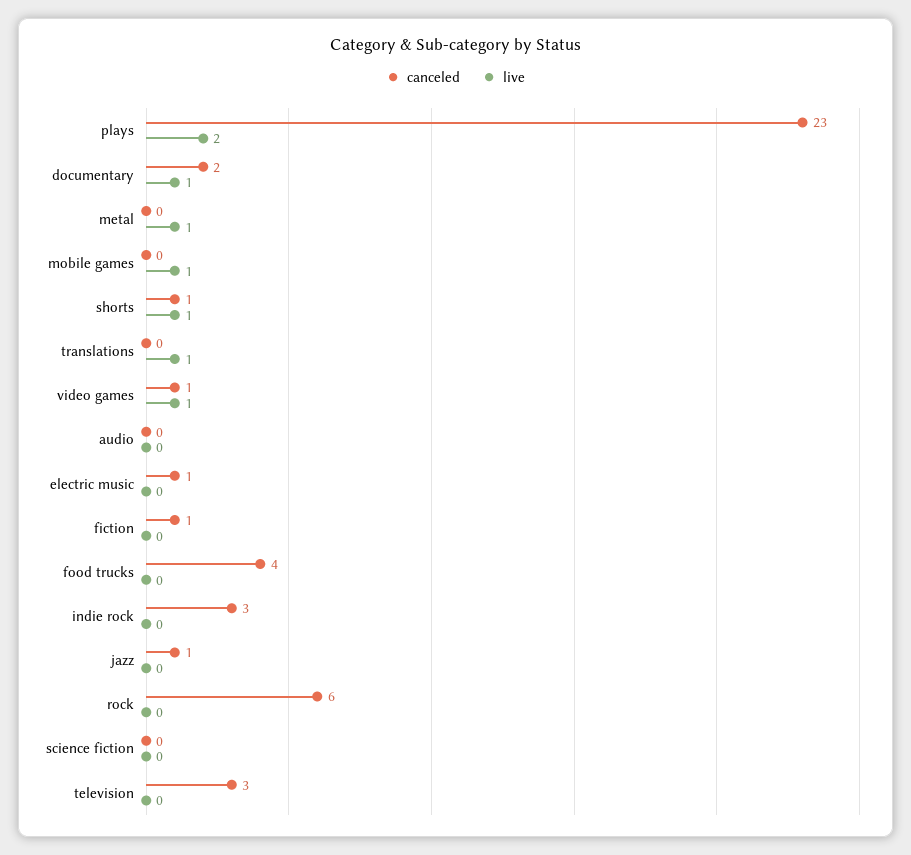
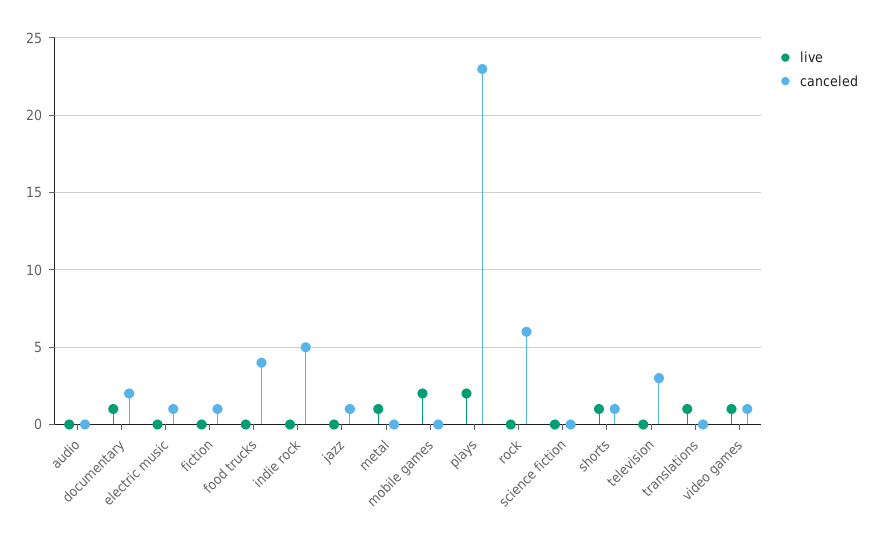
live, mobile games: 1 -> 2
canceled, indie rock: 3 -> 5

